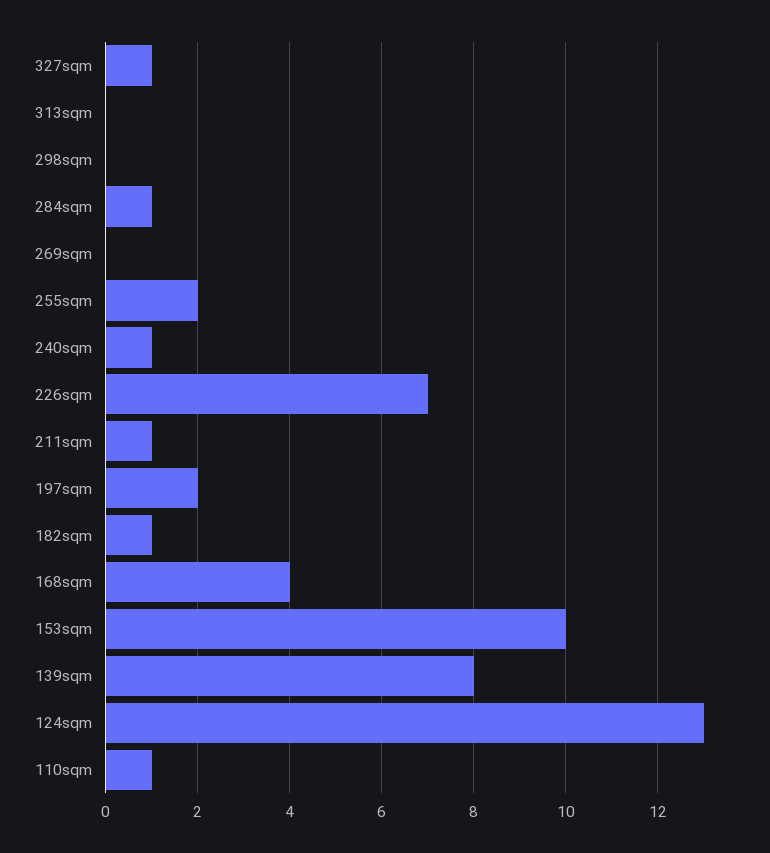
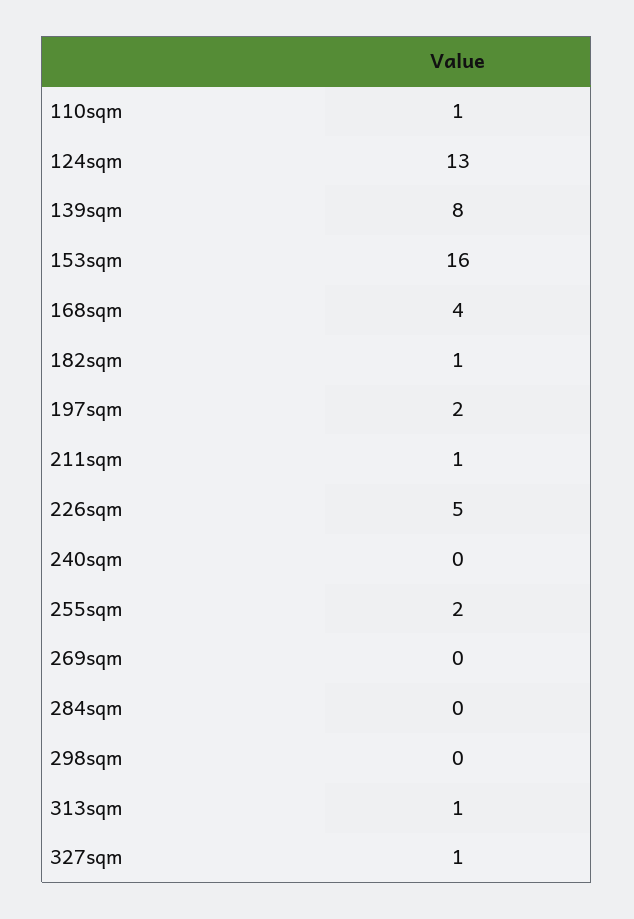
313sqm: 0 -> 1
284sqm: 1 -> 0
240sqm: 1 -> 0
226sqm: 7 -> 5
153sqm: 10 -> 16

